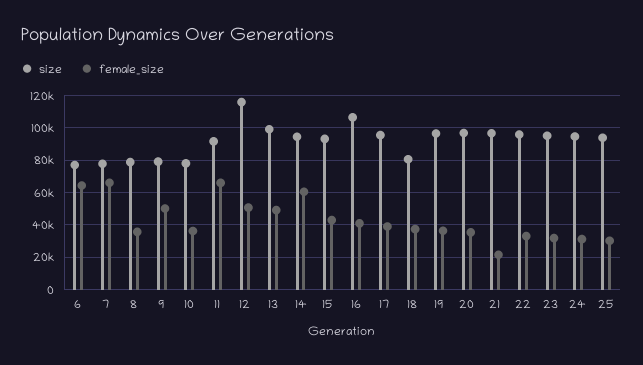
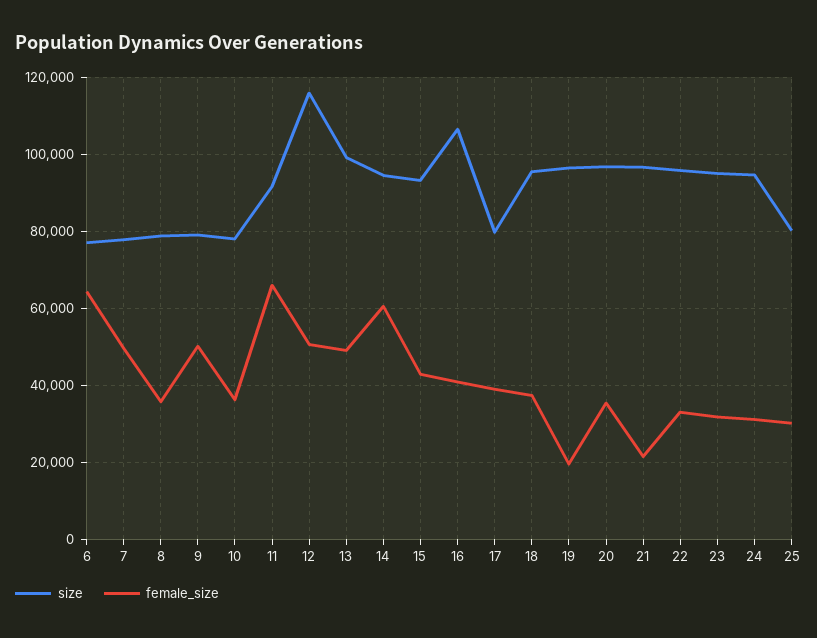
female_size, 7: 65000 -> 50000
size, 17: 95000 -> 80000
size, 18: 80000 -> 96000
female_size, 19: 35000 -> 20000
size, 25: 95000 -> 80000

